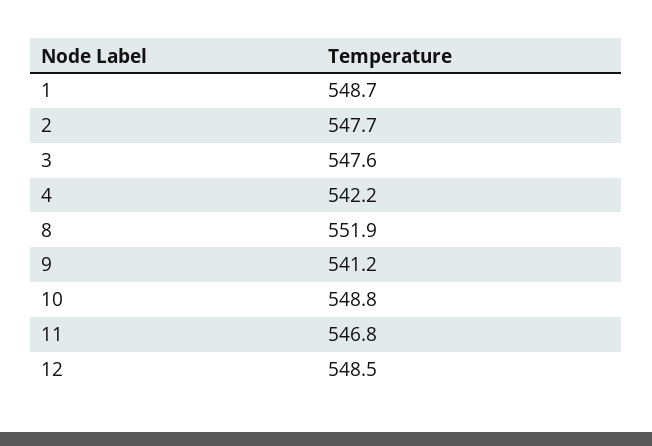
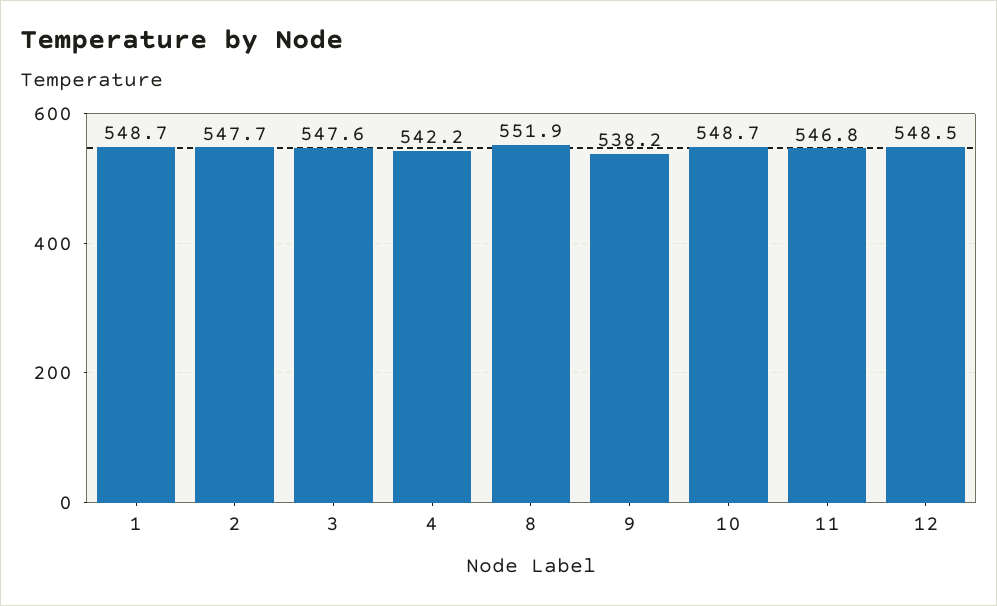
9: 541.2 -> 538.2
10: 548.8 -> 548.7

